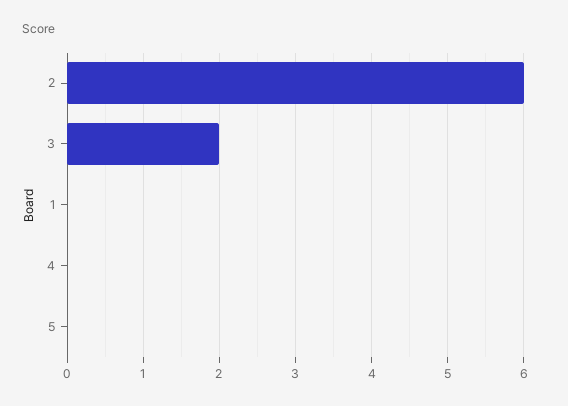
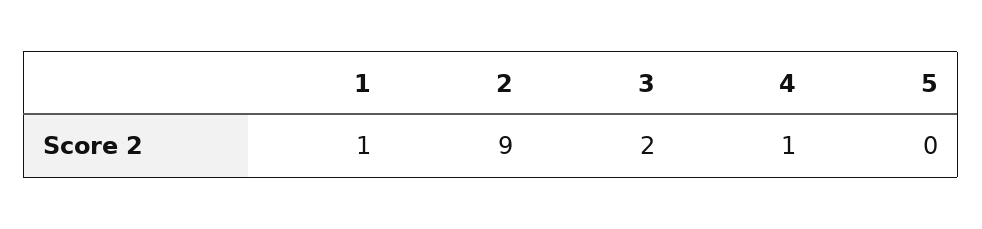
2: 6 -> 9
1: 0 -> 1
4: 0 -> 1

